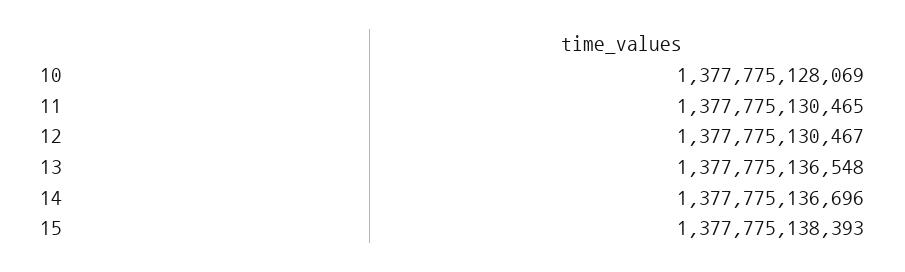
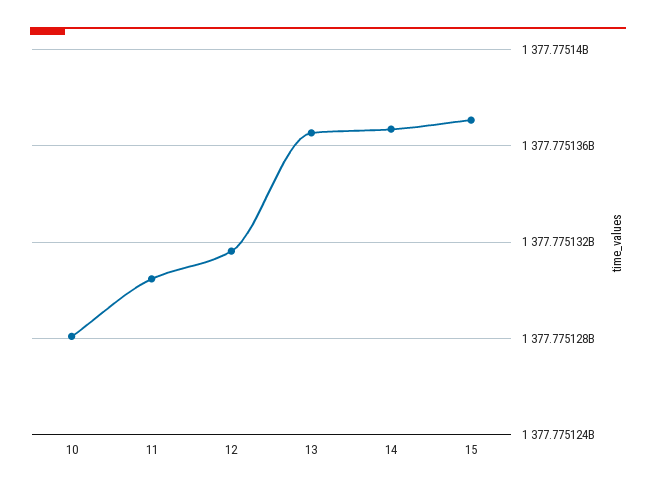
12: 1377775130467 -> 1377775131500
15: 1377775138393 -> 1377775137000

